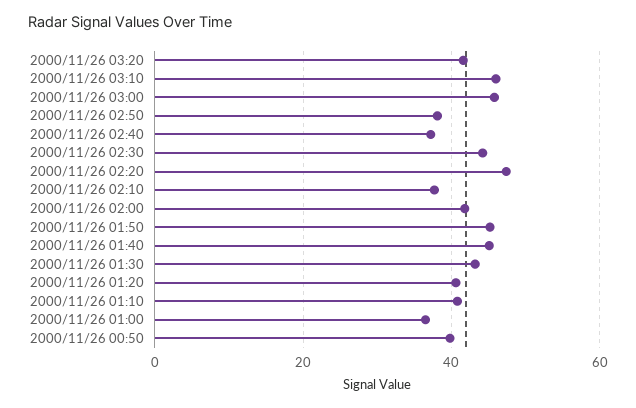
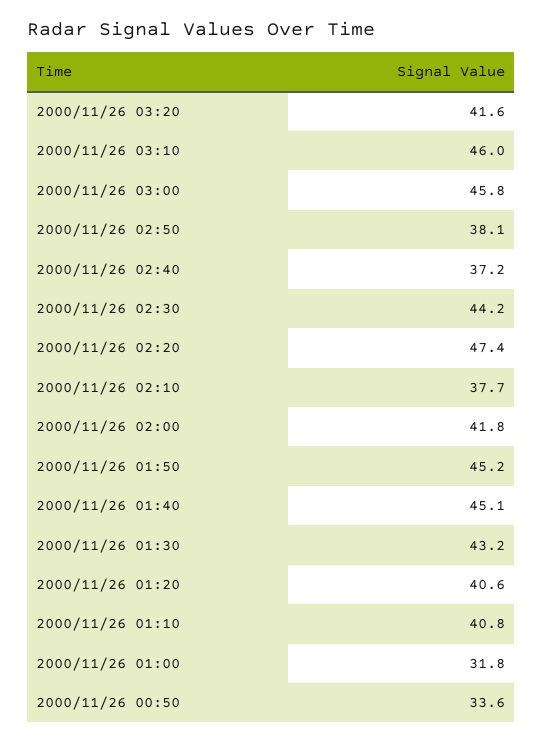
2000/11/26 01:00: 36 -> 31.8
2000/11/26 00:50: 40 -> 33.6

